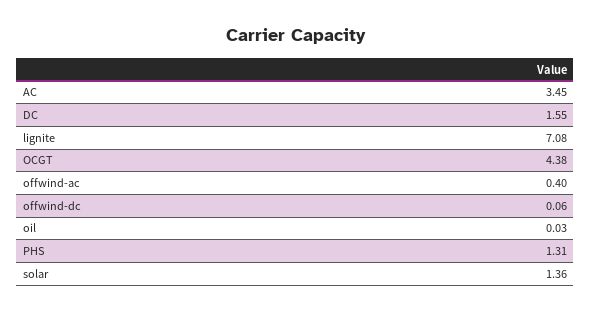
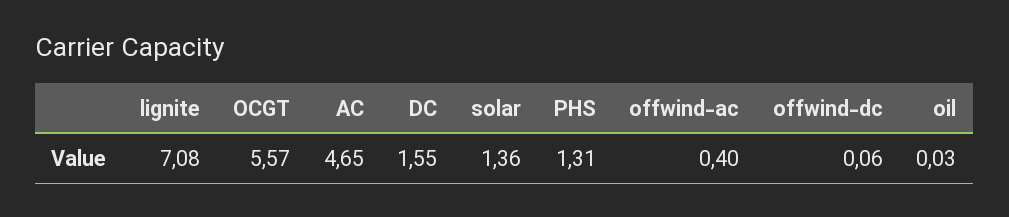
AC: 3.45 -> 4.65
OCGT: 4.38 -> 5.57

